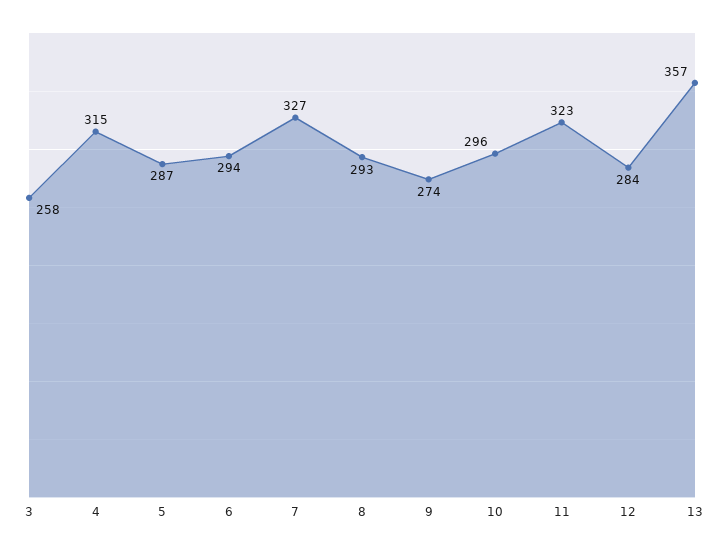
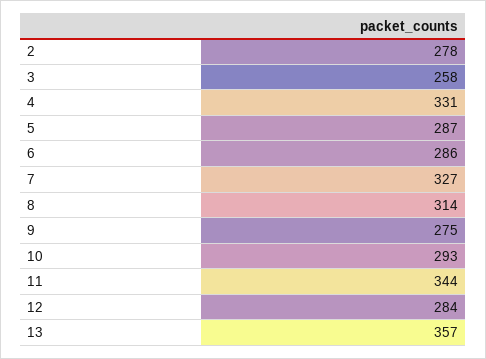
4: 315 -> 331
6: 294 -> 286
8: 293 -> 314
9: 274 -> 275
10: 296 -> 293
11: 323 -> 344
2: none -> 278

